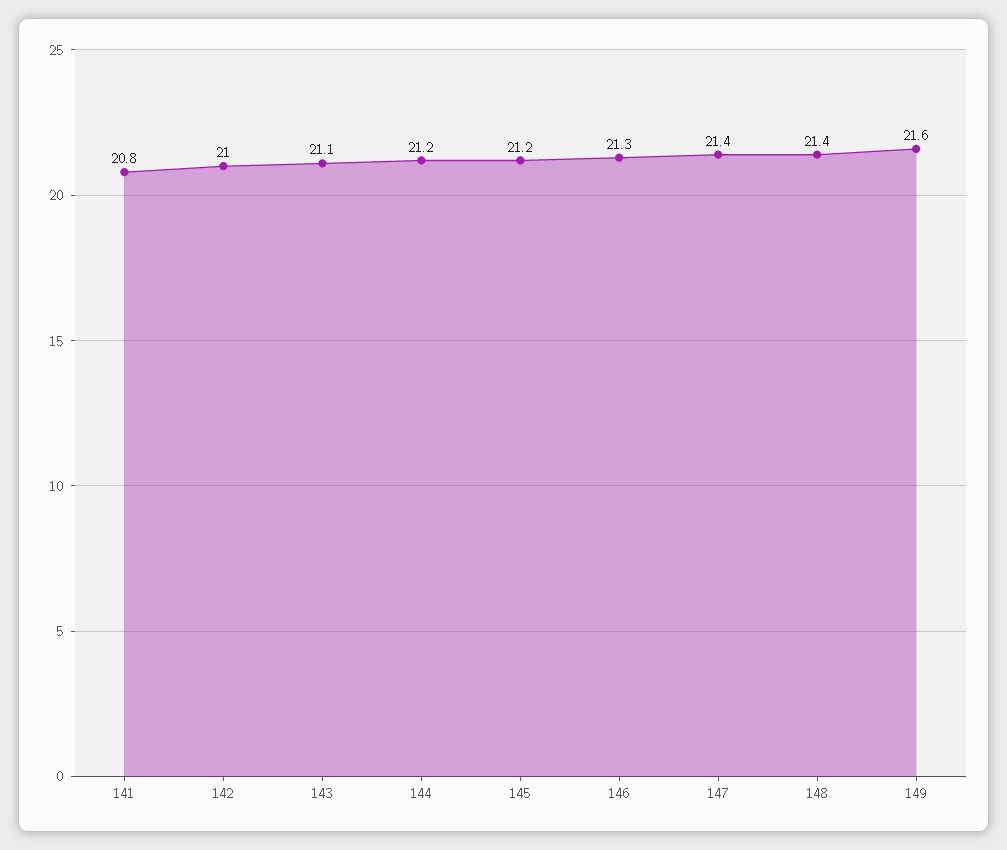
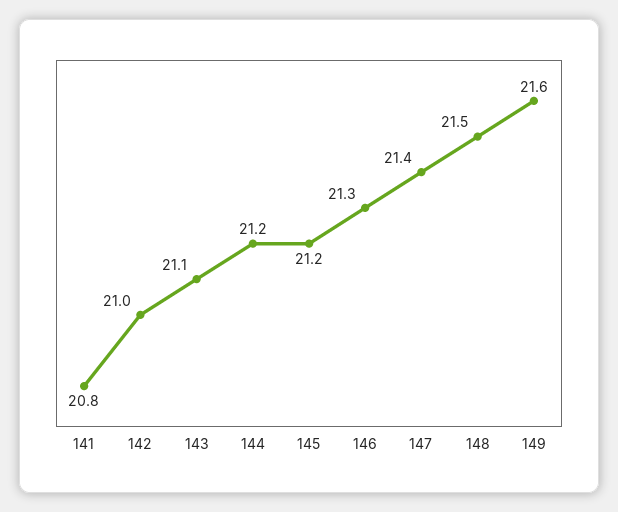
148: 21.4 -> 21.5

